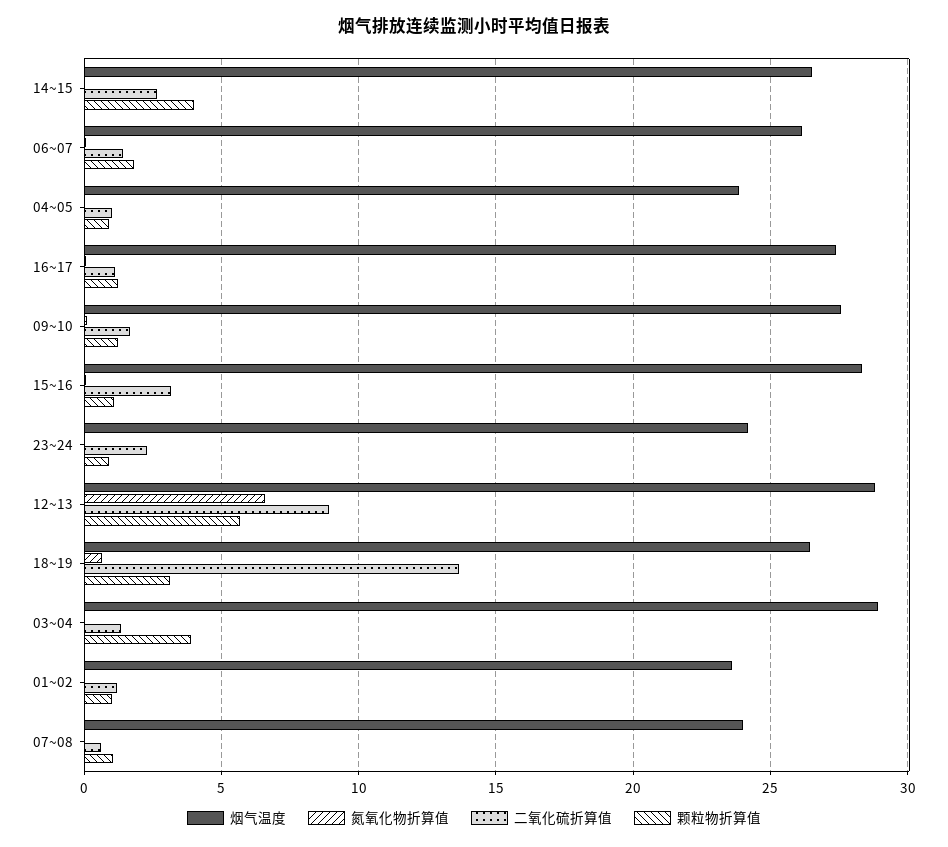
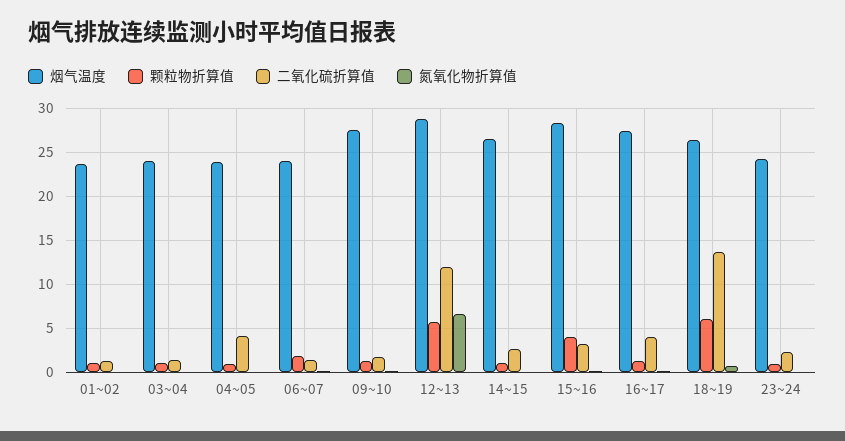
颗粒物折算值, 14~15: 4 -> 1
烟气温度, 06~07: 26 -> 24
二氧化硫折算值, 04~05: 1 -> 4
二氧化硫折算值, 16~17: 1 -> 4
颗粒物折算值, 15~16: 1 -> 4
二氧化硫折算值, 12~13: 9 -> 12
颗粒物折算值, 18~19: 3 -> 6
烟气温度, 03~04: 29 -> 24
颗粒物折算值, 03~04: 4 -> 1
烟气温度, 07~08: 24 -> none
氮氧化物折算值, 07~08: 0 -> none
二氧化硫折算值, 07~08: 0.5 -> none
颗粒物折算值, 07~08: 1 -> none

